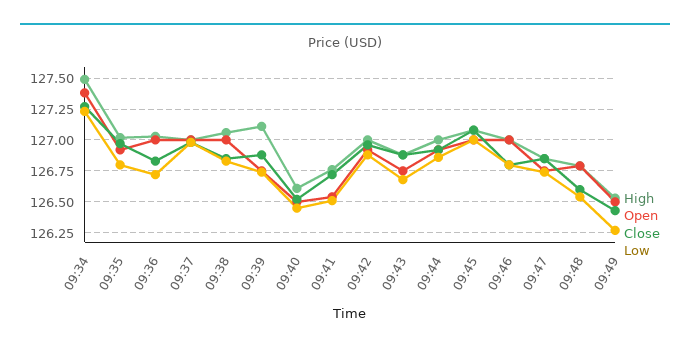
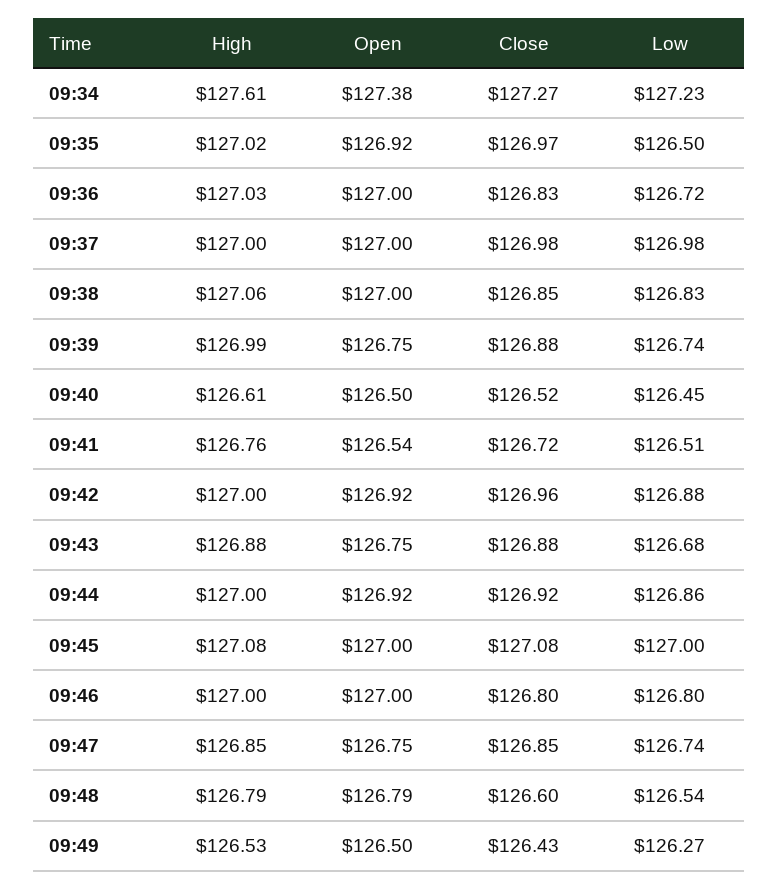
High, 09:34: 127.5 -> 127.61
Low, 09:35: 126.8 -> 126.5
High, 09:39: 127.1 -> 126.99

